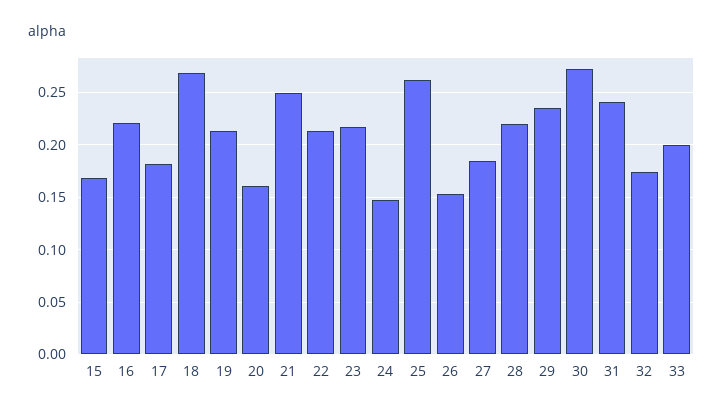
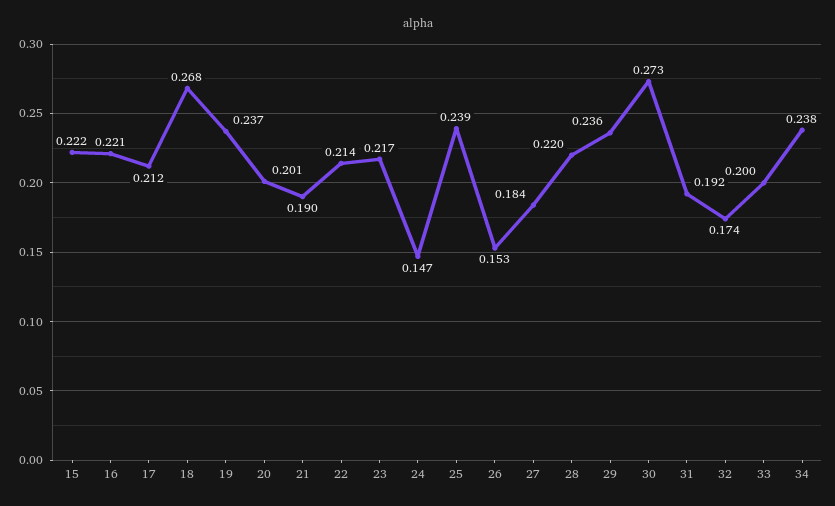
15: 0.17 -> 0.222
17: 0.18 -> 0.212
19: 0.21 -> 0.237
20: 0.16 -> 0.201
21: 0.25 -> 0.19
25: 0.26 -> 0.239
31: 0.24 -> 0.192
34: none -> 0.238

